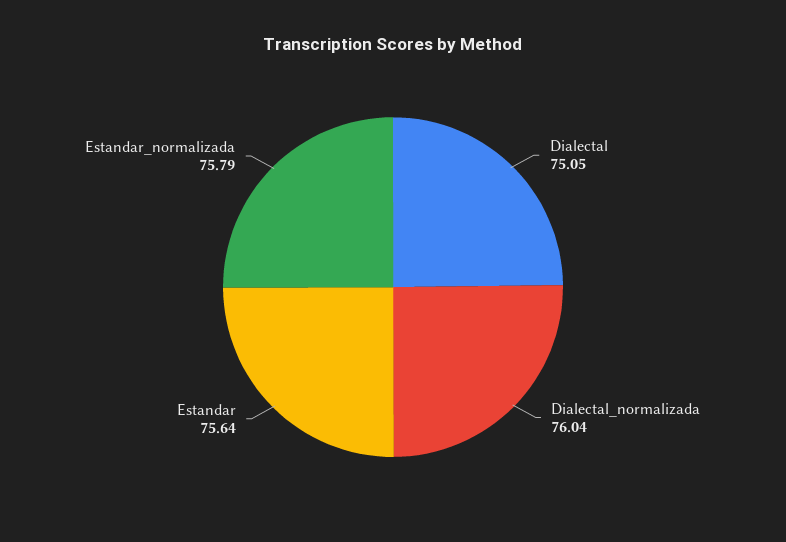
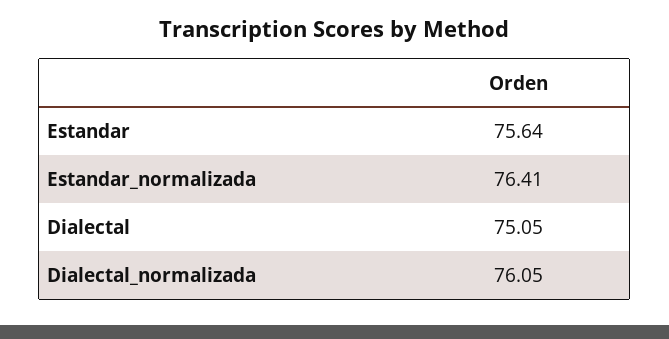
Dialectal_normalizada: 76.04 -> 76.05
Estandar_normalizada: 75.79 -> 76.41

